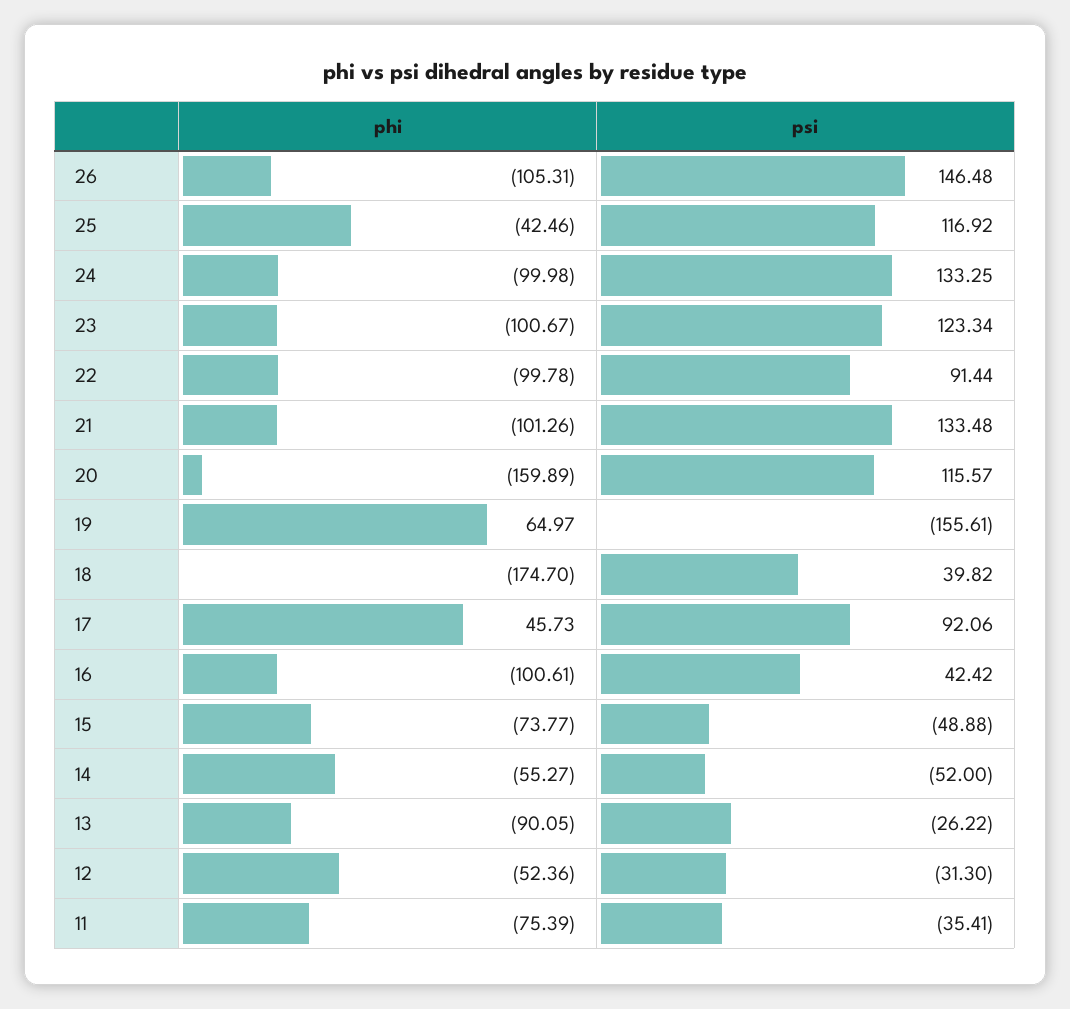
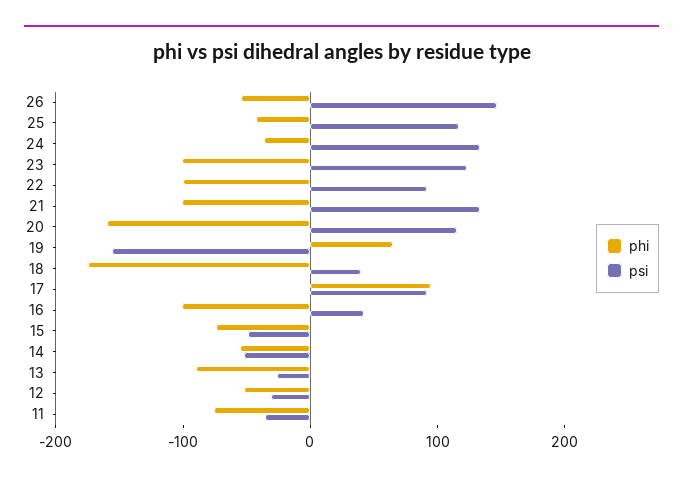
phi, 26: -105.31 -> -60
phi, 24: -99.98 -> -40
phi, 17: 45.73 -> 100

